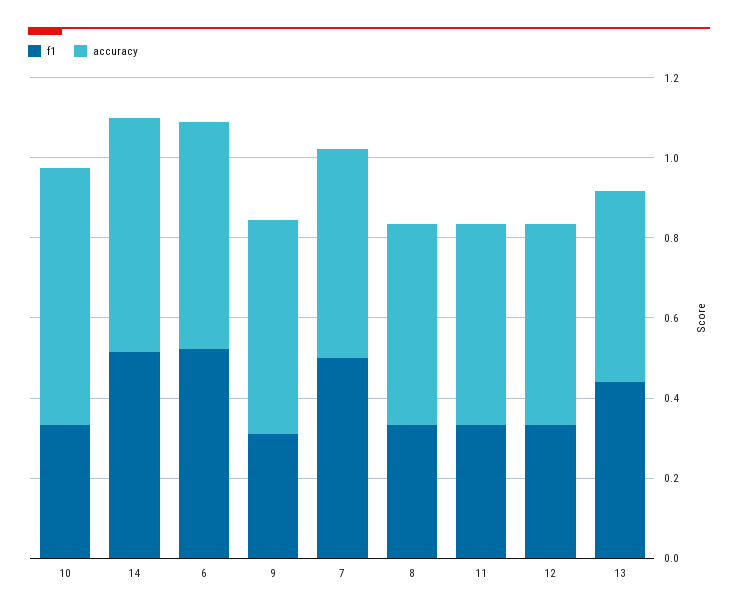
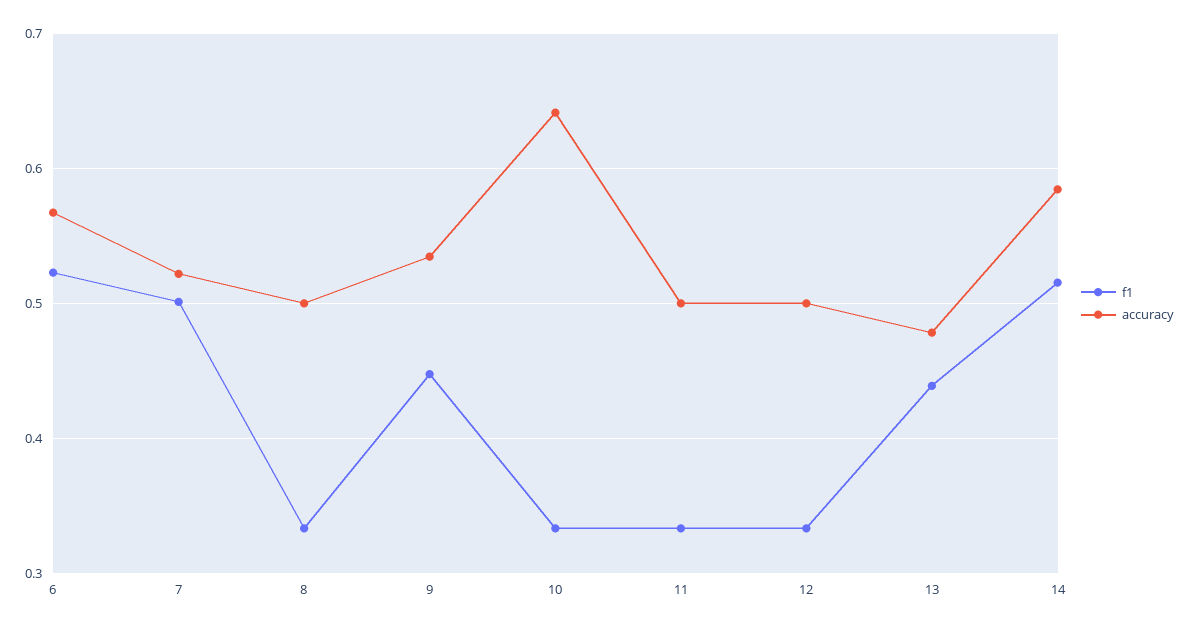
f1, 9: 0.3 -> 0.45

